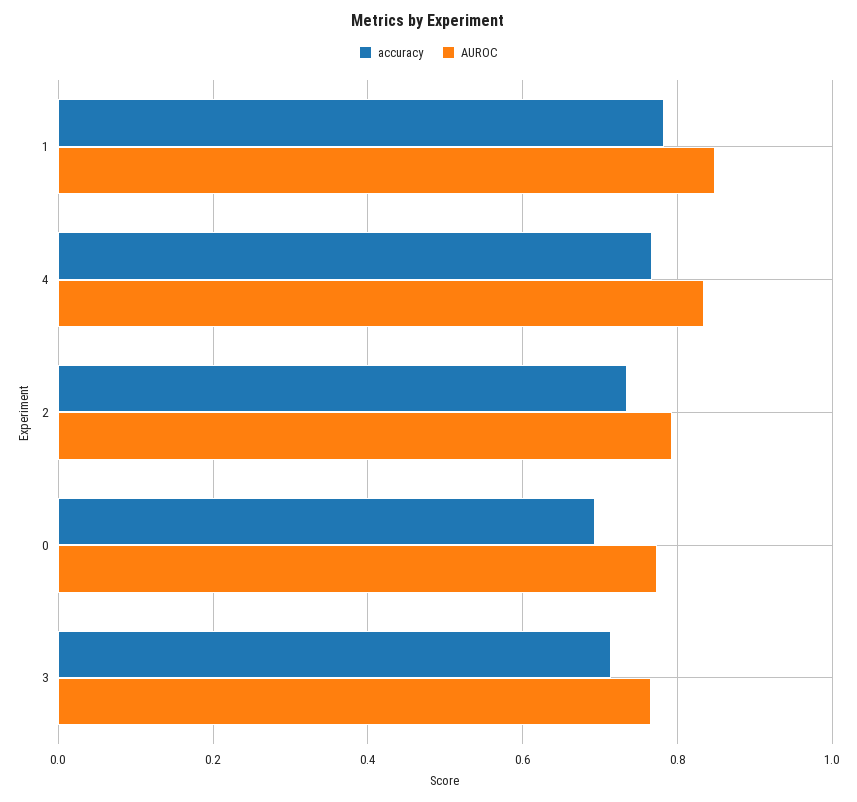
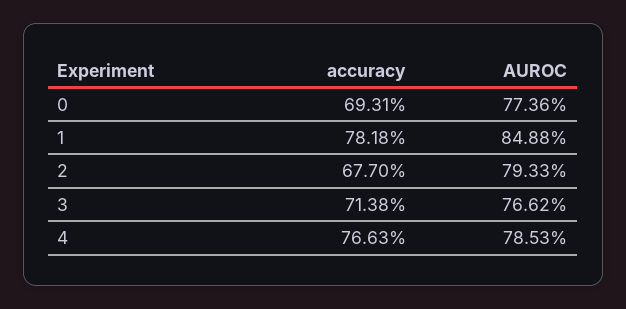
AUROC, 4: 0.84 -> 0.7853
accuracy, 2: 0.74 -> 0.677

